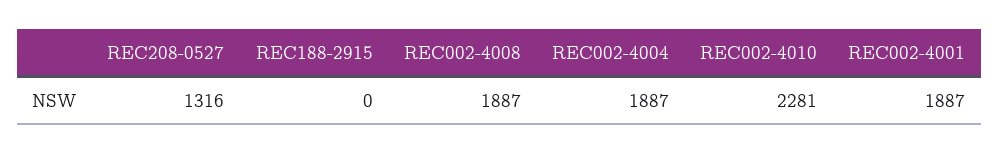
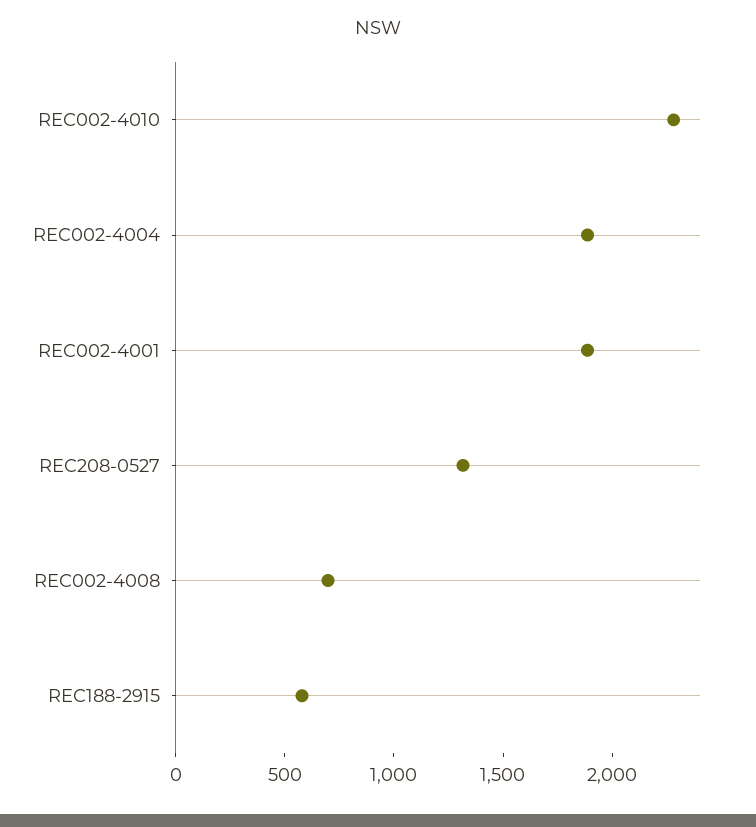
REC188-2915: 0 -> 600
REC002-4008: 1887 -> 700

